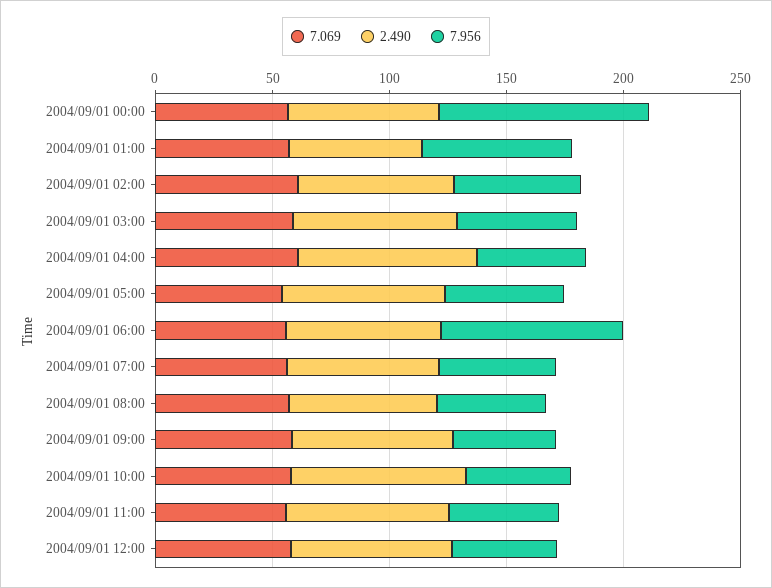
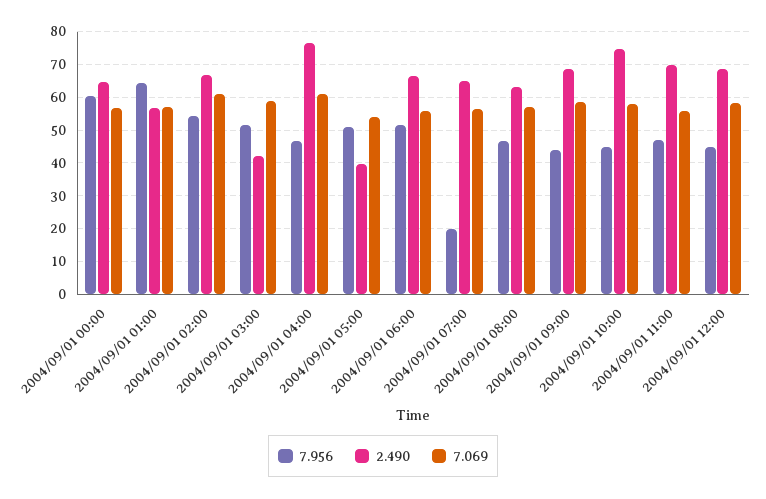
7.956, 2004/09/01 00:00: 90 -> 60
2.490, 2004/09/01 03:00: 70 -> 42
2.490, 2004/09/01 05:00: 70 -> 40
7.956, 2004/09/01 06:00: 80 -> 52
7.956, 2004/09/01 07:00: 50 -> 20

